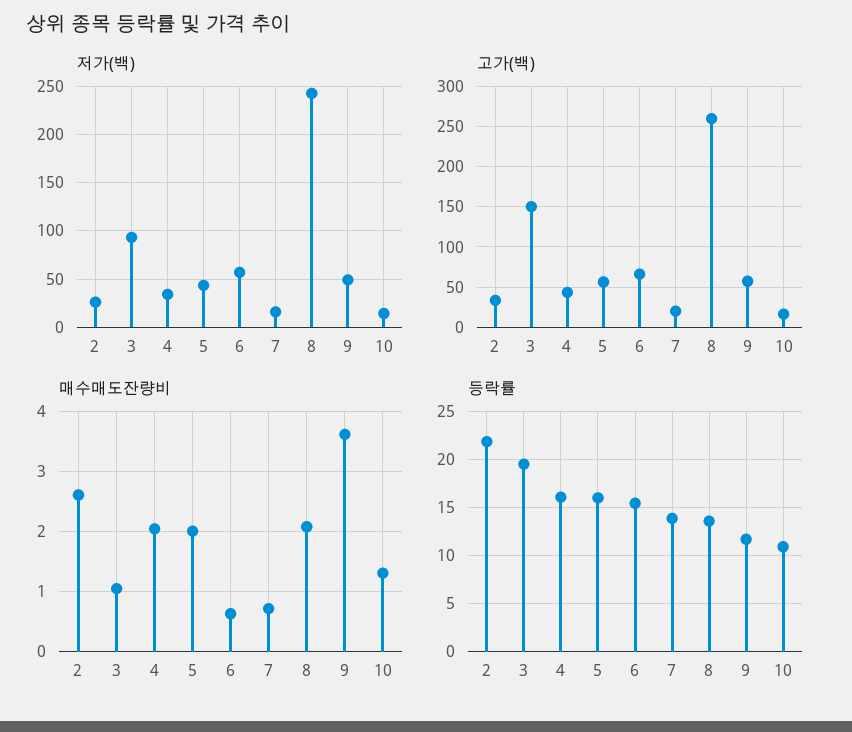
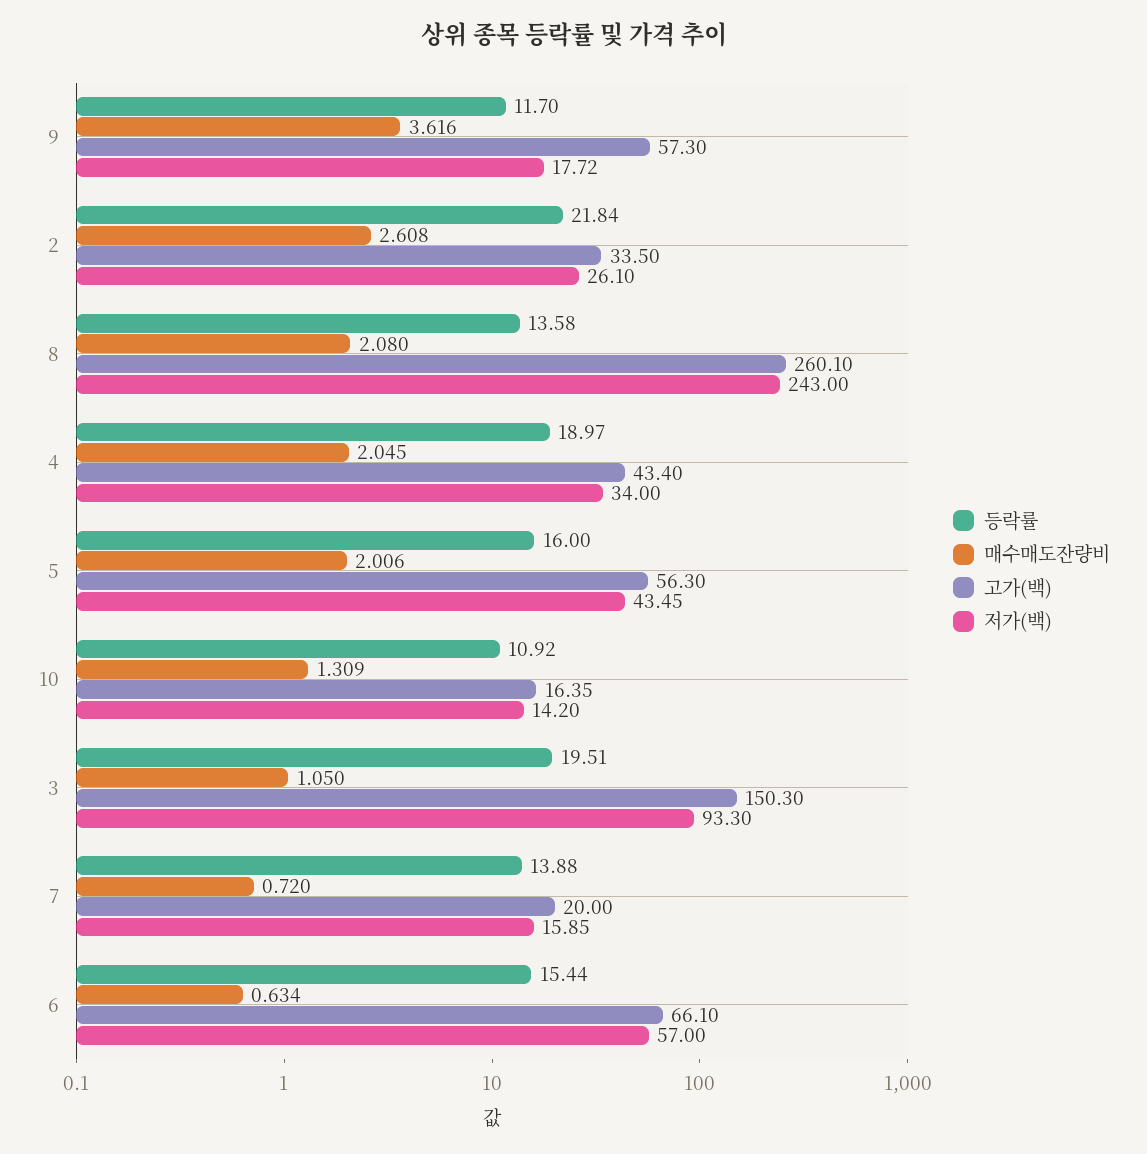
저가(백), 9: 50 -> 17.72
등락률, 4: 16 -> 18.97

